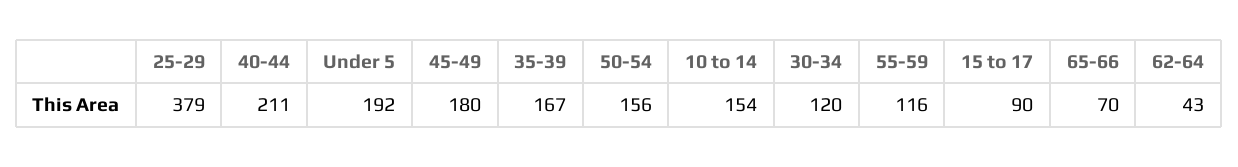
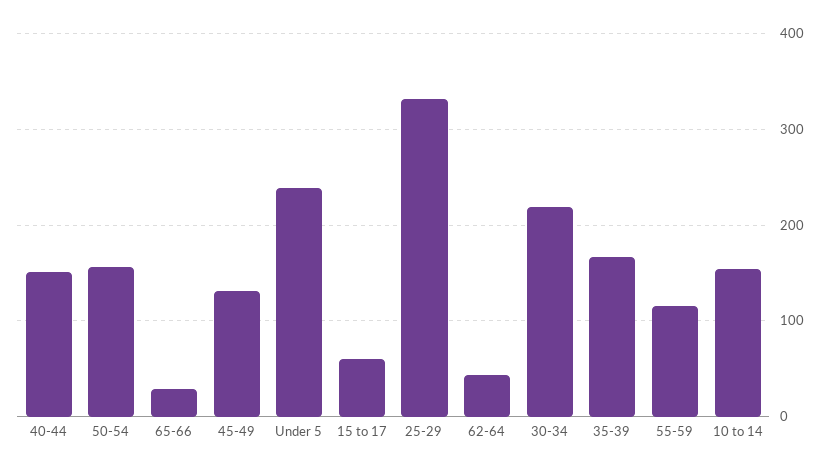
25-29: 379 -> 330
40-44: 211 -> 150
Under 5: 192 -> 240
45-49: 180 -> 130
30-34: 120 -> 220
15 to 17: 90 -> 60
65-66: 70 -> 30

